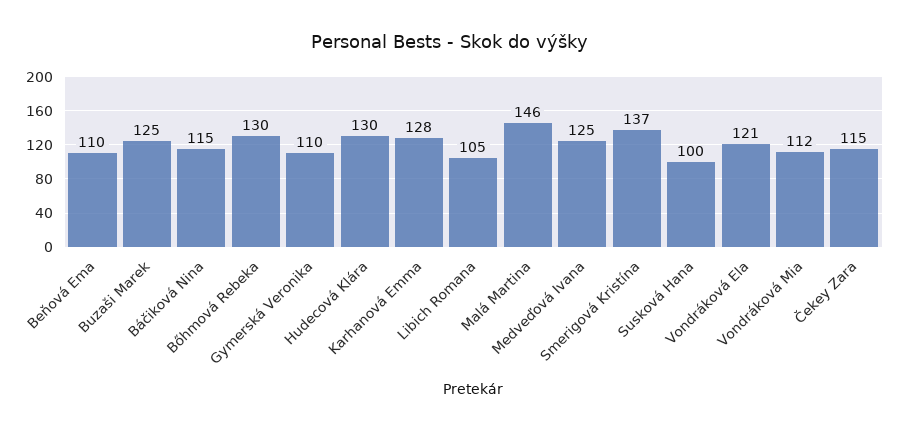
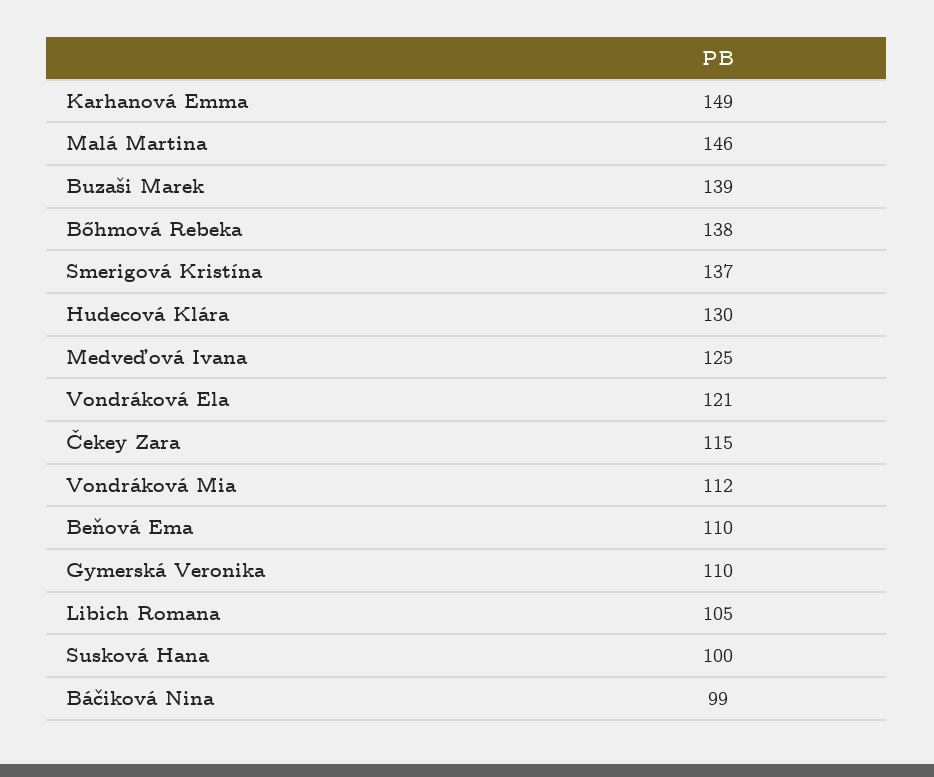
Buzaši Marek: 125 -> 139
Báčiková Nina: 115 -> 99
Bőhmová Rebeka: 130 -> 138
Karhanová Emma: 128 -> 149

